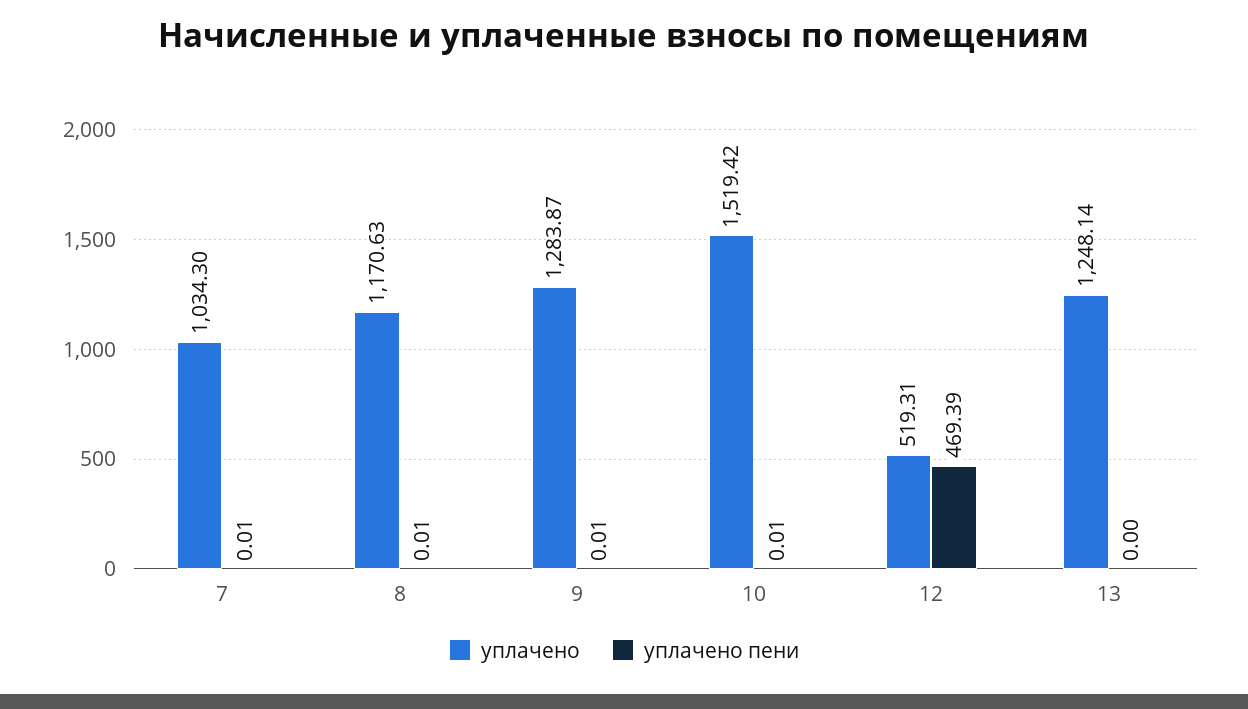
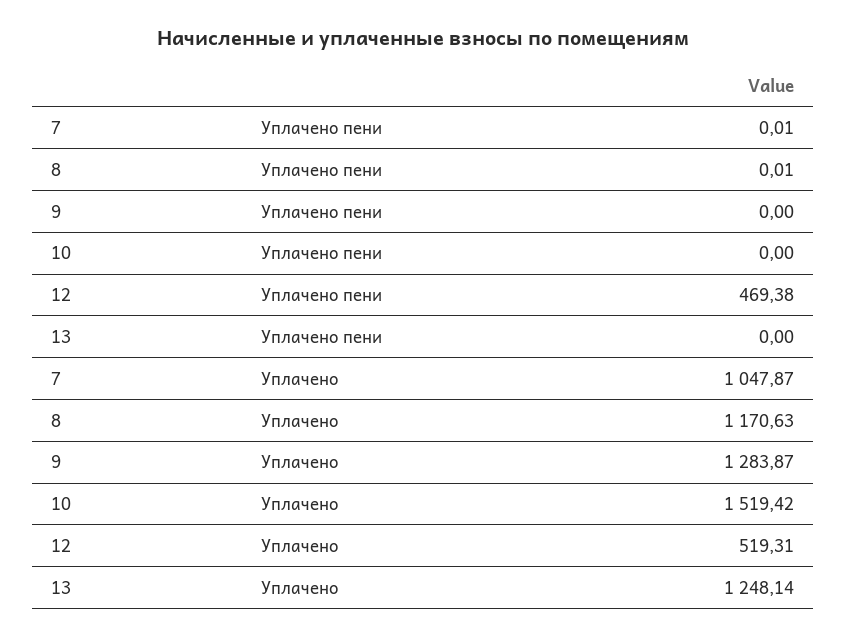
уплачено, 7: 1034.3 -> 1047.87
уплачено пени, 9: 0.01 -> 0
уплачено пени, 10: 0.01 -> 0
уплачено пени, 12: 469.39 -> 469.38

